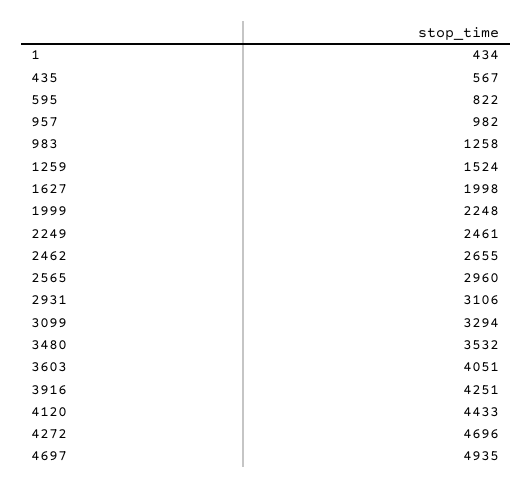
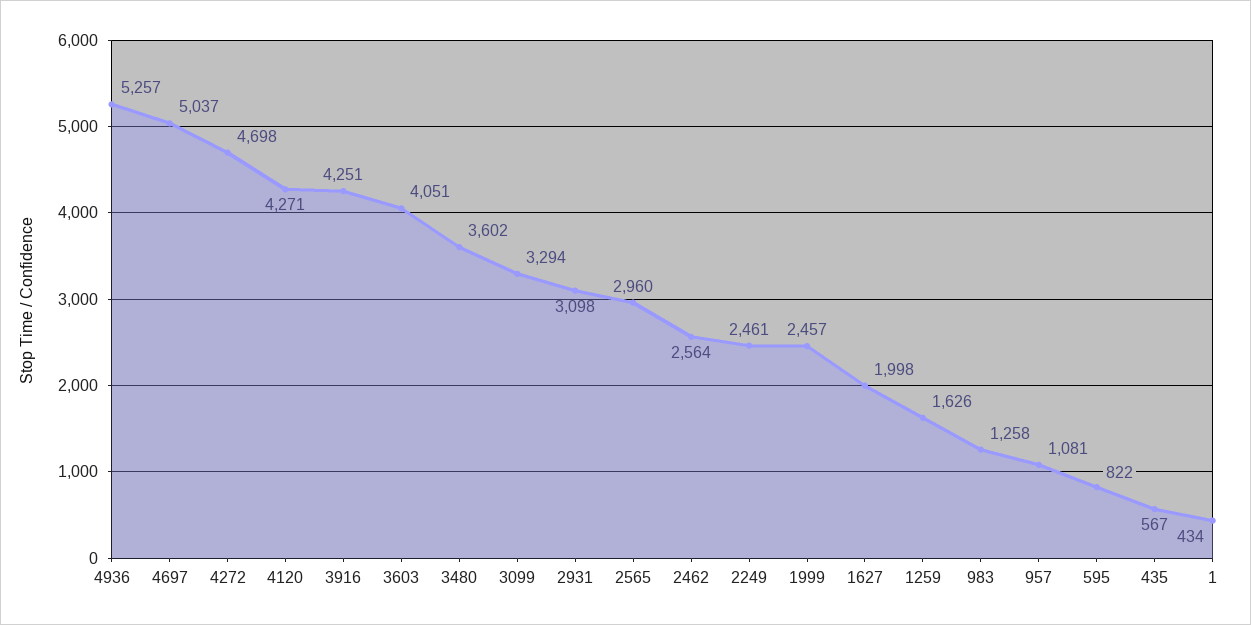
957: 982 -> 1081
1259: 1524 -> 1626
1999: 2248 -> 2457
2462: 2655 -> 2564
2931: 3106 -> 3098
3480: 3532 -> 3602
4120: 4433 -> 4271
4272: 4696 -> 4698
4697: 4935 -> 5037
4936: none -> 5257

